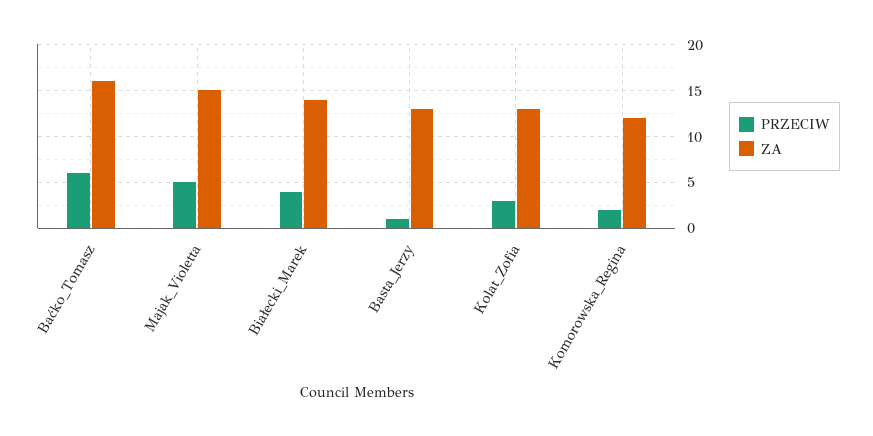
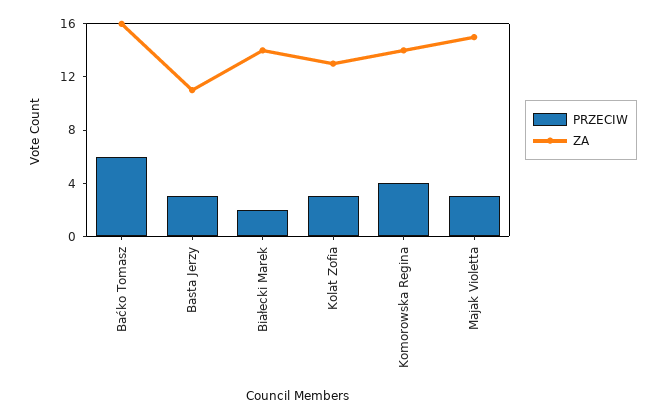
PRZECIW, Majak_Violetta: 5 -> 3
PRZECIW, Białecki_Marek: 4 -> 2
PRZECIW, Basta_Jerzy: 1 -> 3
ZA, Basta_Jerzy: 13 -> 11
PRZECIW, Komorowska_Regina: 2 -> 4
ZA, Komorowska_Regina: 12 -> 14

